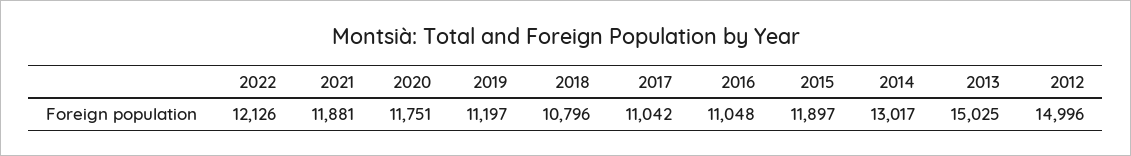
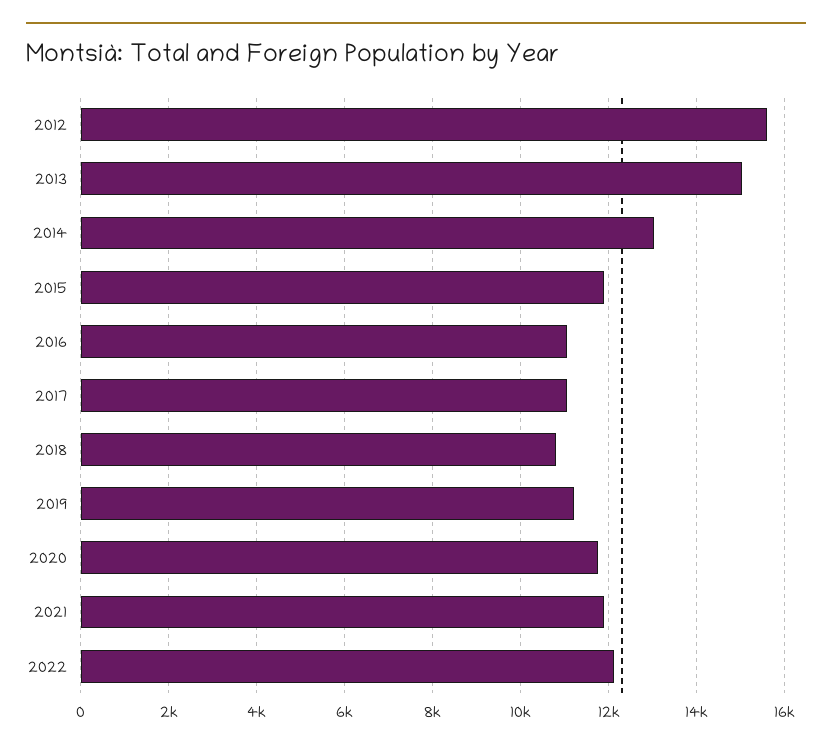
2012: 14996 -> 15600

